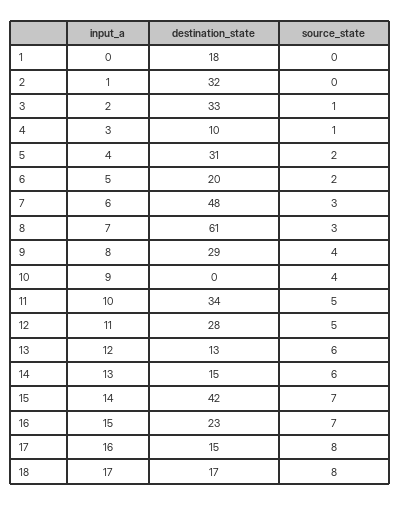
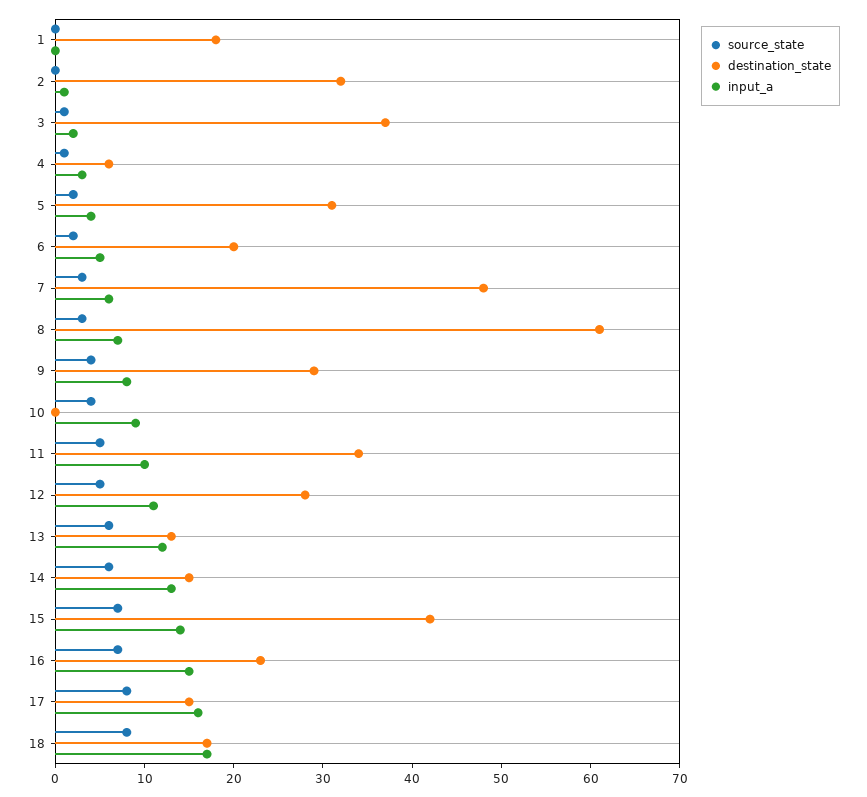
destination_state, 3: 33 -> 37
destination_state, 4: 10 -> 6

